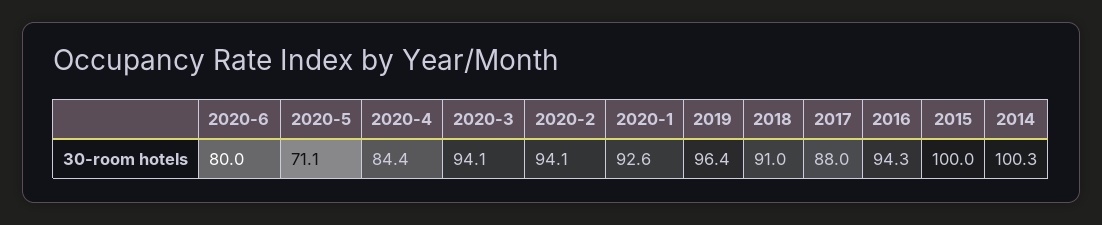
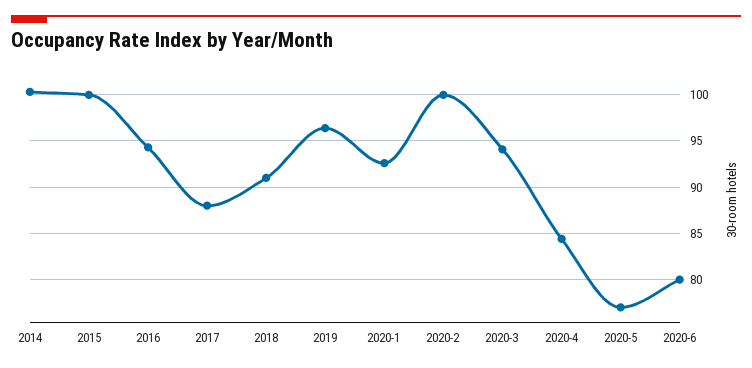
2020-5: 71.1 -> 77
2020-2: 94.1 -> 100

